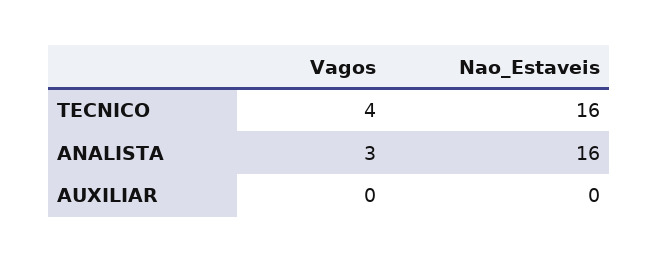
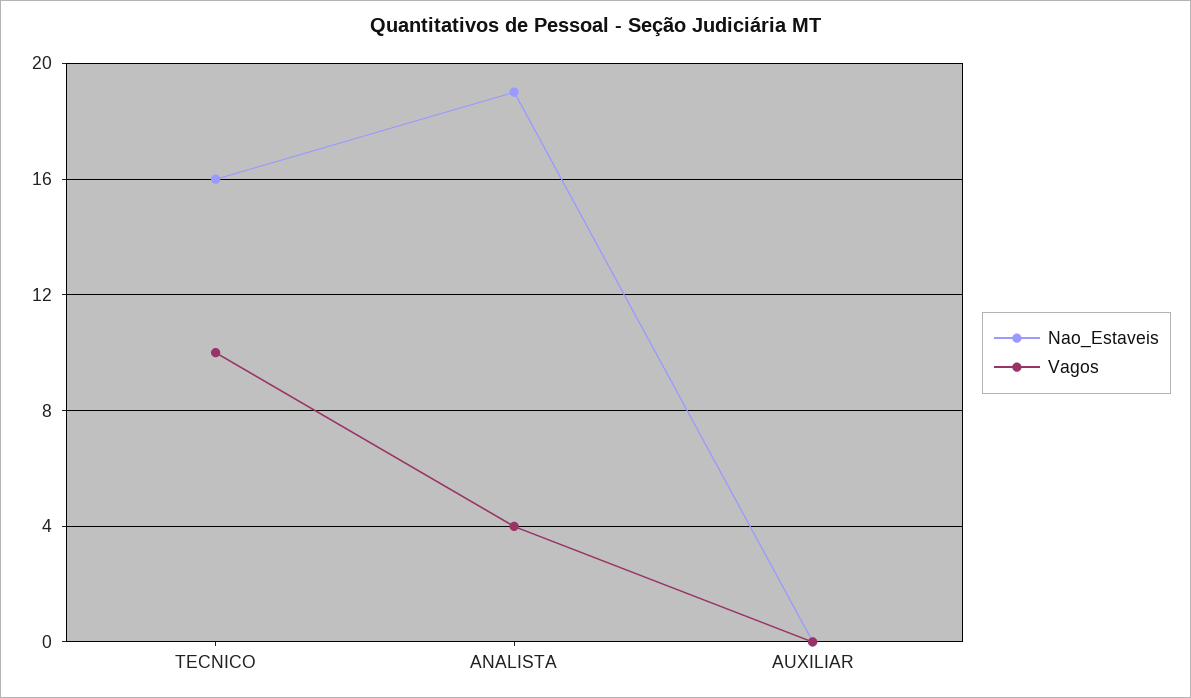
Vagos, TECNICO: 4 -> 10
Vagos, ANALISTA: 3 -> 4
Nao_Estaveis, ANALISTA: 16 -> 19

